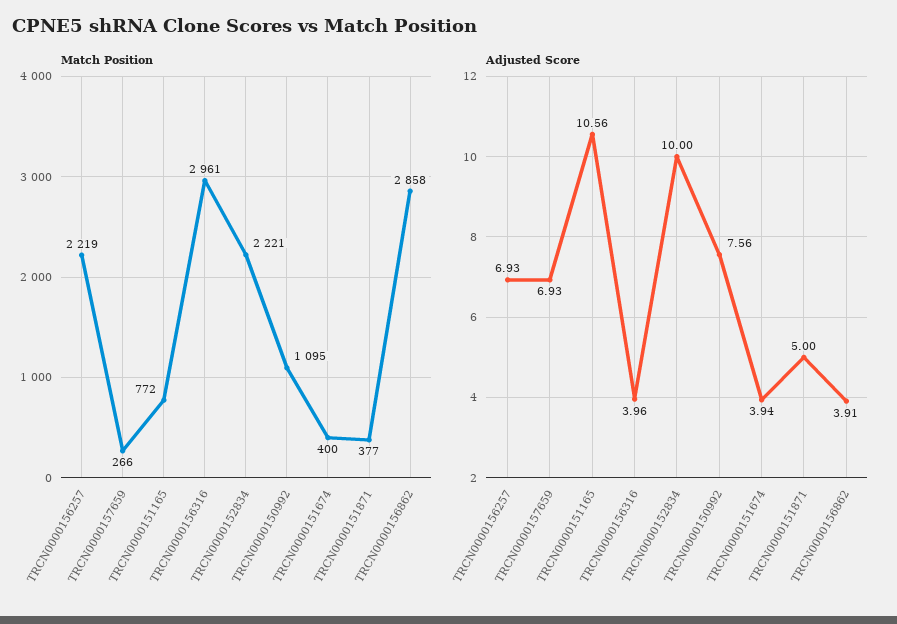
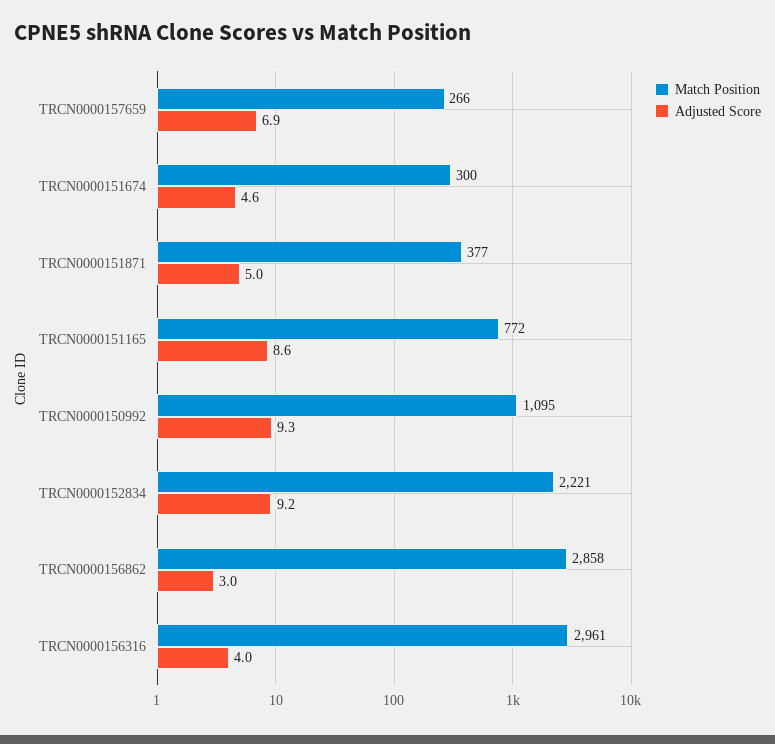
Match Position, TRCN0000156257: 2219 -> none
Match Position, TRCN0000151674: 400 -> 300
Adjusted Score, TRCN0000156257: 6.93 -> none
Adjusted Score, TRCN0000151165: 10.56 -> 8.6
Adjusted Score, TRCN0000152834: 10 -> 9.2
Adjusted Score, TRCN0000150992: 7.56 -> 9.3
Adjusted Score, TRCN0000151674: 3.94 -> 4.6
Adjusted Score, TRCN0000156862: 3.91 -> 3

